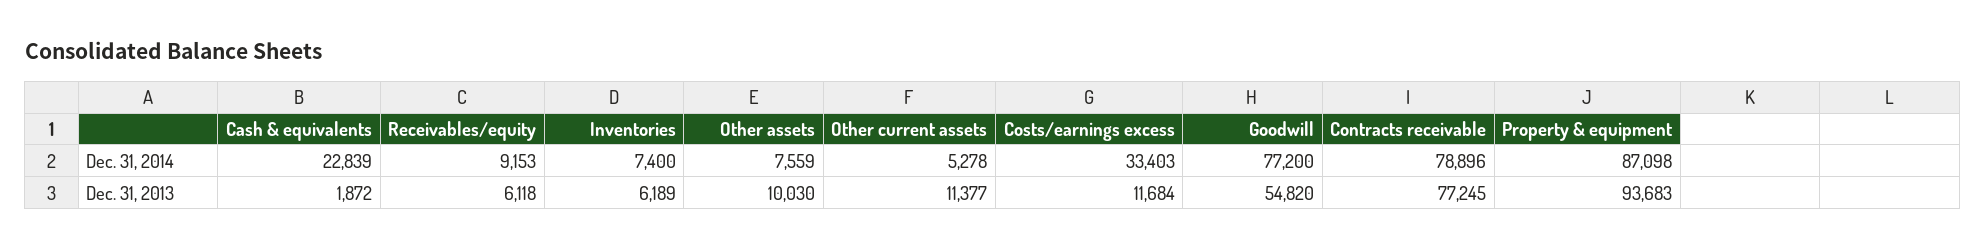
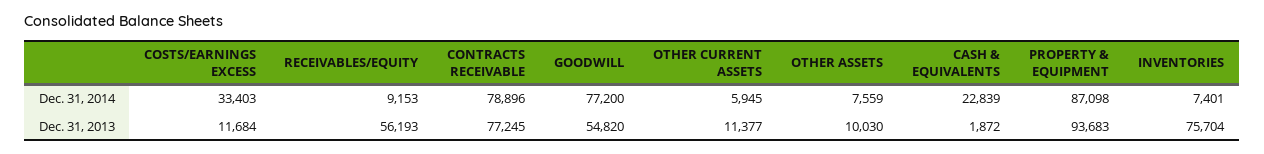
Inventories, Dec. 31, 2014: 7400 -> 7401
Other current assets, Dec. 31, 2014: 5278 -> 5945
Receivables/equity, Dec. 31, 2013: 6118 -> 56193
Inventories, Dec. 31, 2013: 6189 -> 75704

